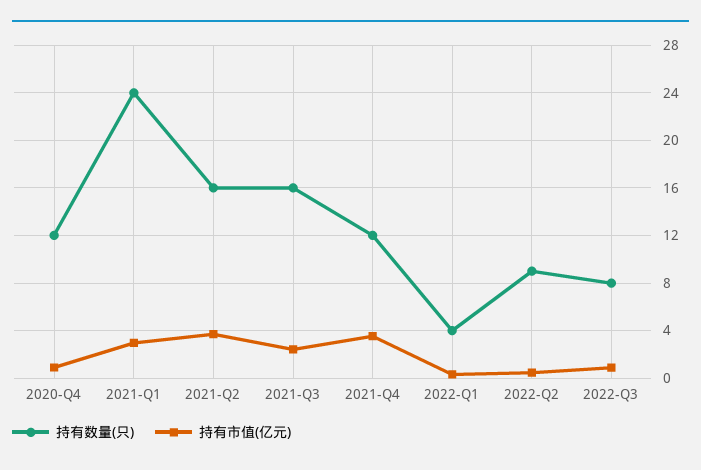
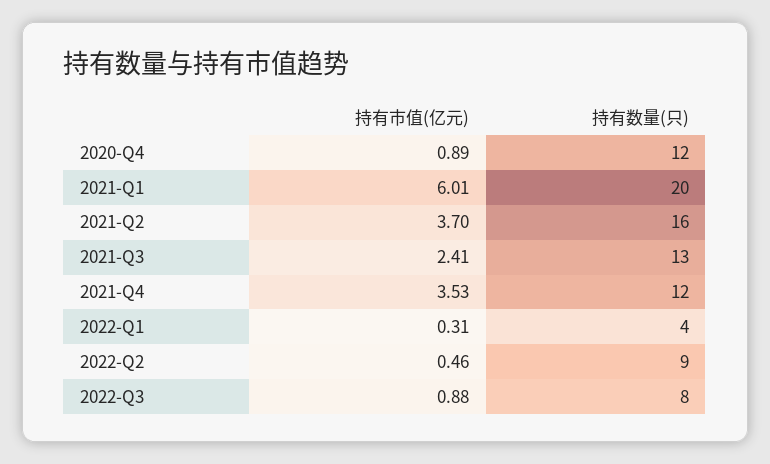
持有数量(只), 2021-Q1: 24 -> 20
持有市值(亿元), 2021-Q1: 3 -> 6.01
持有数量(只), 2021-Q3: 16 -> 13

